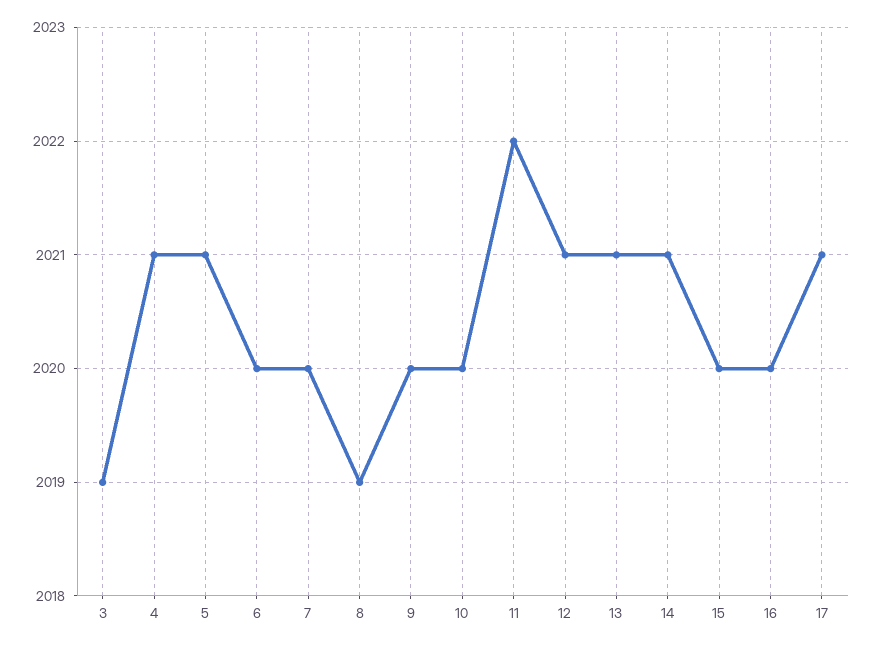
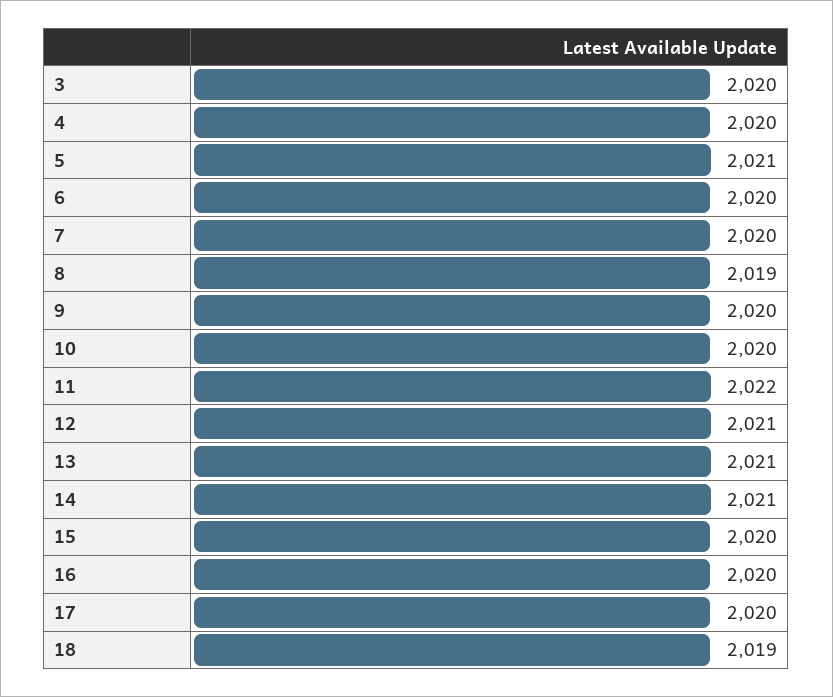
3: 2019 -> 2020
4: 2021 -> 2020
17: 2021 -> 2020
18: none -> 2019

